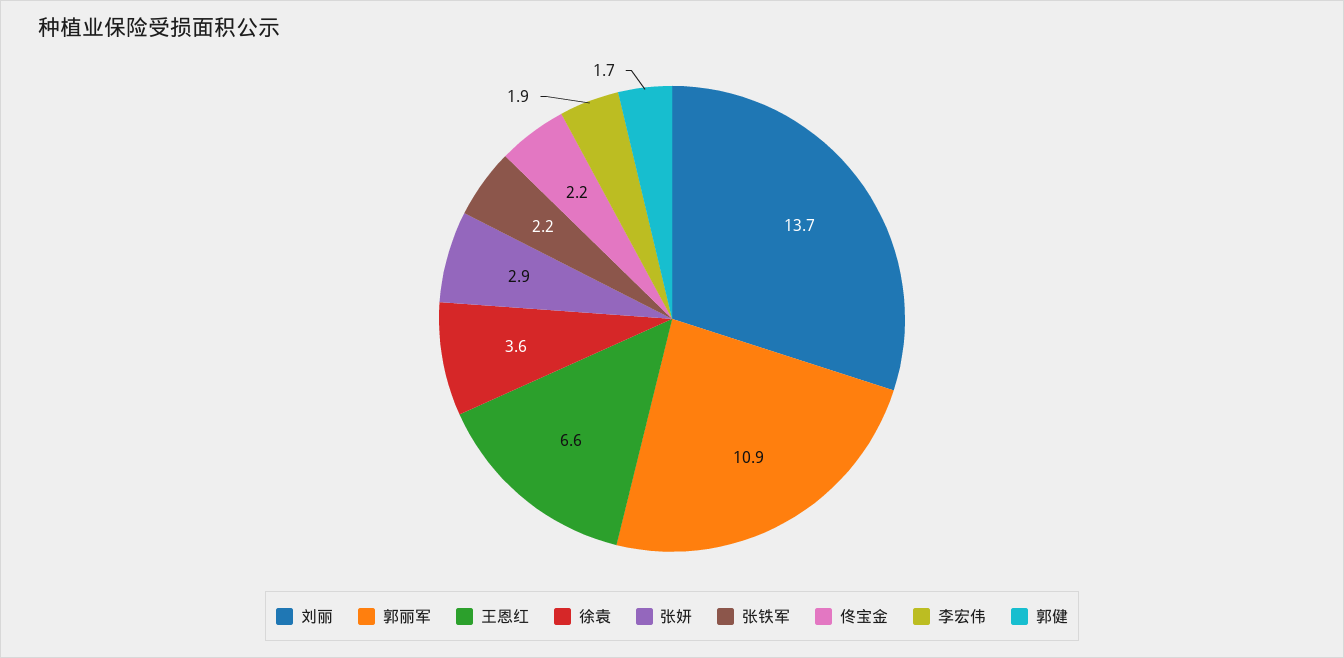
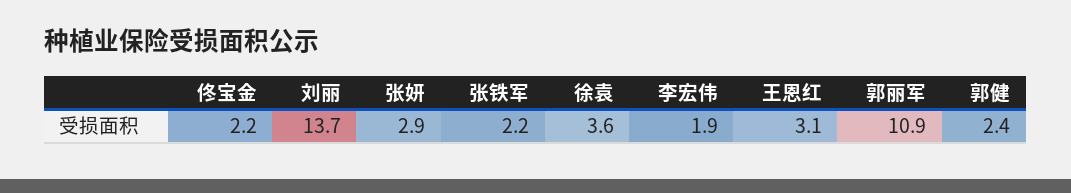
王恩红: 6.6 -> 3.1
郭健: 1.7 -> 2.4

